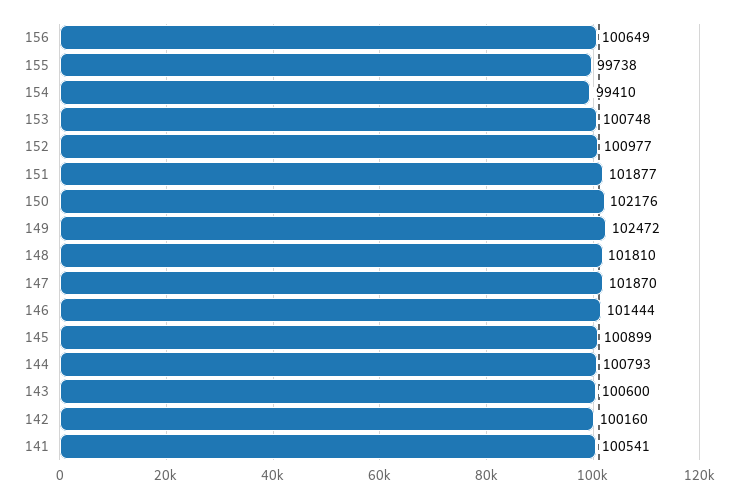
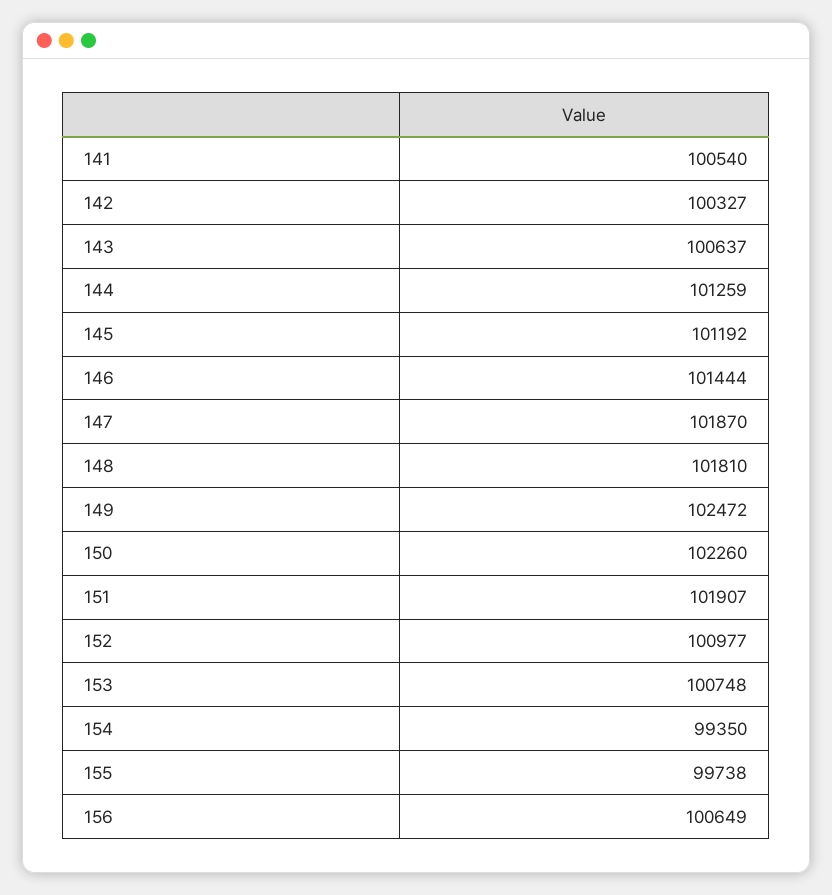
154: 99410 -> 99350
151: 101877 -> 101907
150: 102176 -> 102260
145: 100899 -> 101192
144: 100793 -> 101259
143: 100600 -> 100637
142: 100160 -> 100327
141: 100541 -> 100540

